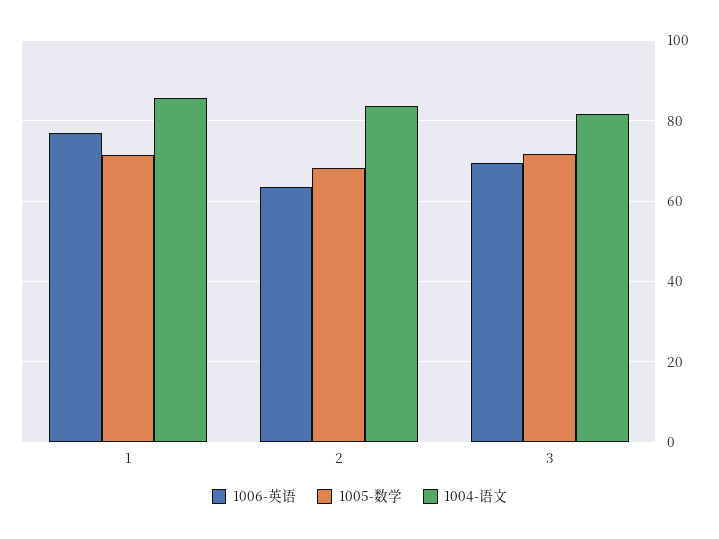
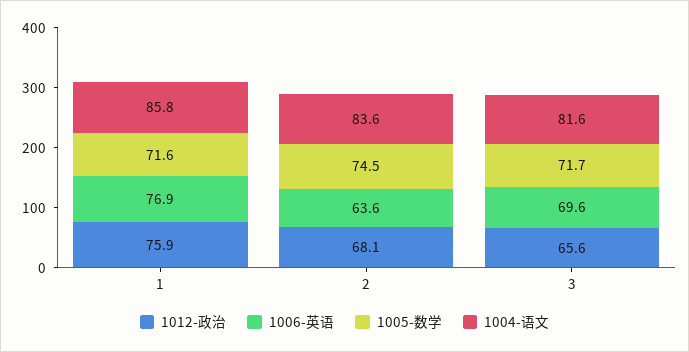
1005-数学, 2: 68 -> 74.5
1012-政治, 1: none -> 75.9
1012-政治, 2: none -> 68.1
1012-政治, 3: none -> 65.6

